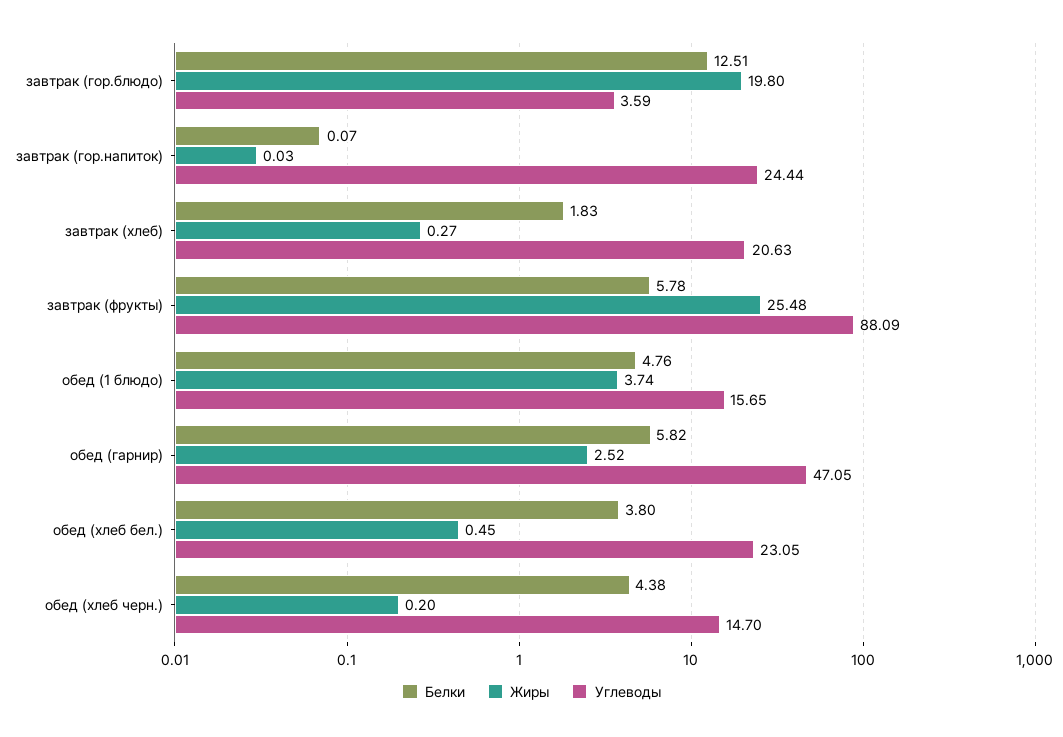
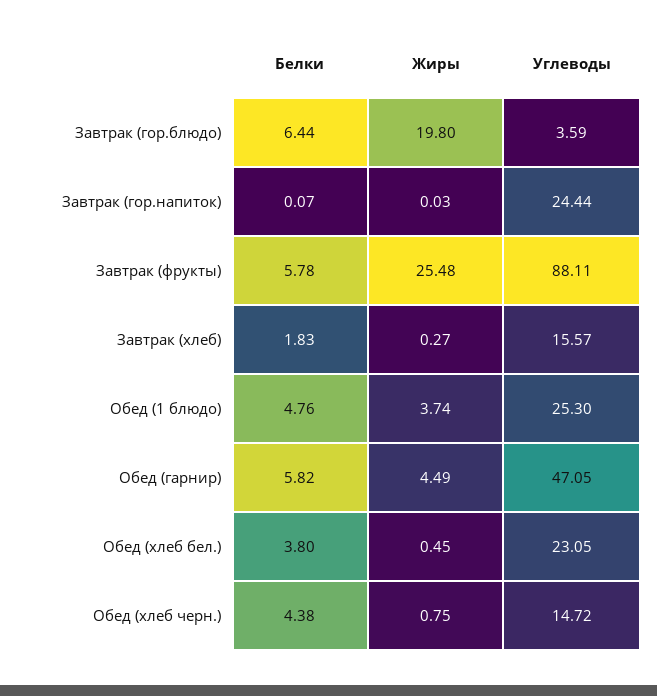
Белки, завтрак (гор.блюдо): 12.51 -> 6.44
Углеводы, завтрак (хлеб): 20.63 -> 15.57
Углеводы, завтрак (фрукты): 88.09 -> 88.11
Углеводы, обед (1 блюдо): 15.65 -> 25.3
Жиры, обед (гарнир): 2.52 -> 4.49
Жиры, обед (хлеб черн.): 0.2 -> 0.75
Углеводы, обед (хлеб черн.): 14.7 -> 14.72

